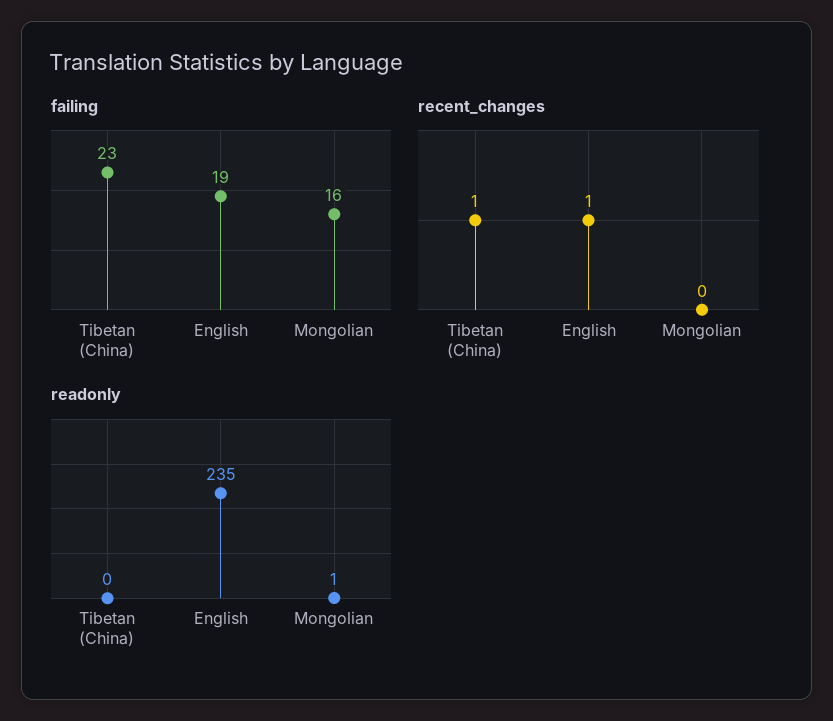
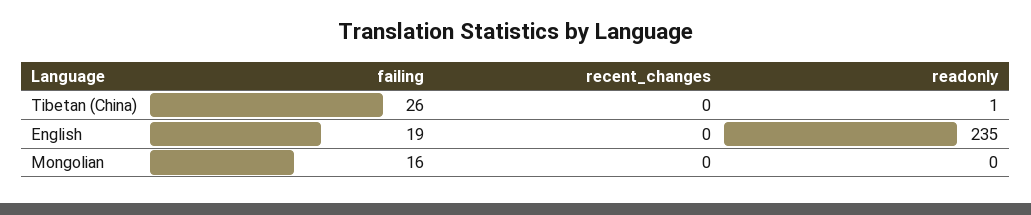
failing, Tibetan (China): 23 -> 26
recent_changes, Tibetan (China): 1 -> 0
recent_changes, English: 1 -> 0
readonly, Tibetan (China): 0 -> 1
readonly, Mongolian: 1 -> 0

